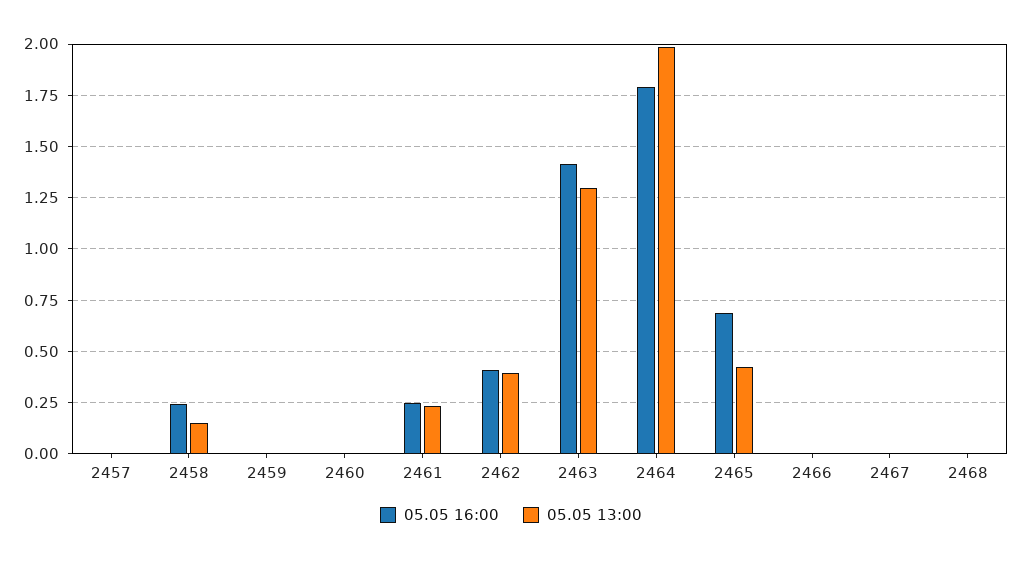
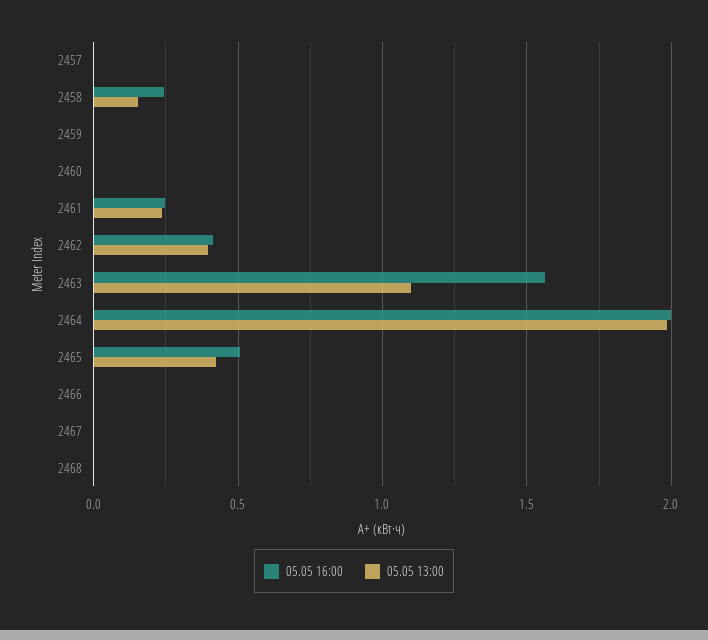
05.05 16:00, 2463: 1.4 -> 1.55
05.05 13:00, 2463: 1.3 -> 1.1
05.05 16:00, 2464: 1.8 -> 2
05.05 16:00, 2465: 0.7 -> 0.5

